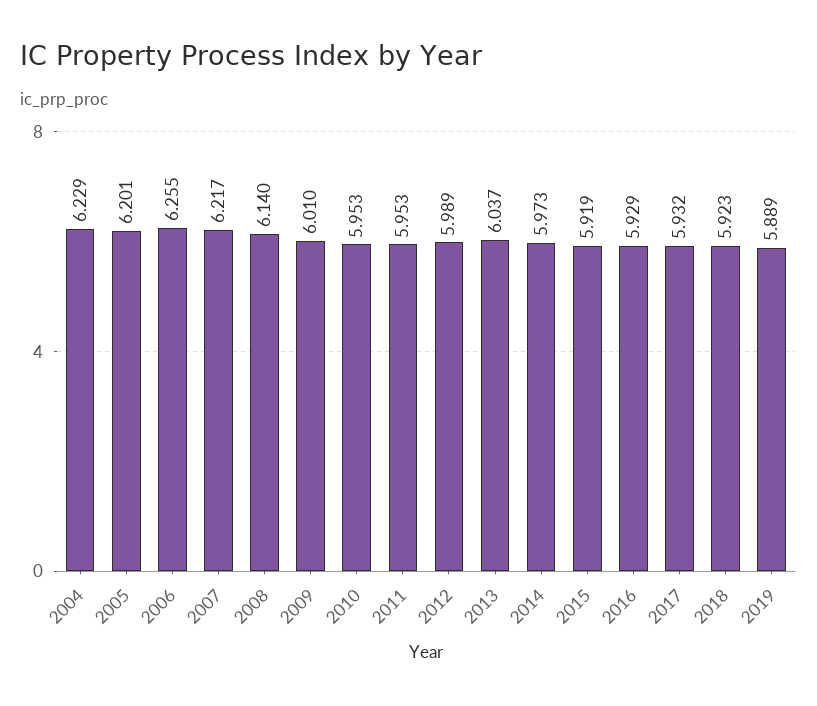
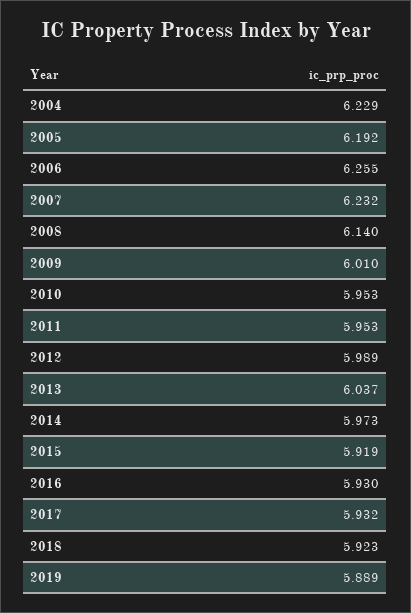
2005: 6.201 -> 6.192
2007: 6.217 -> 6.232
2016: 5.929 -> 5.93

